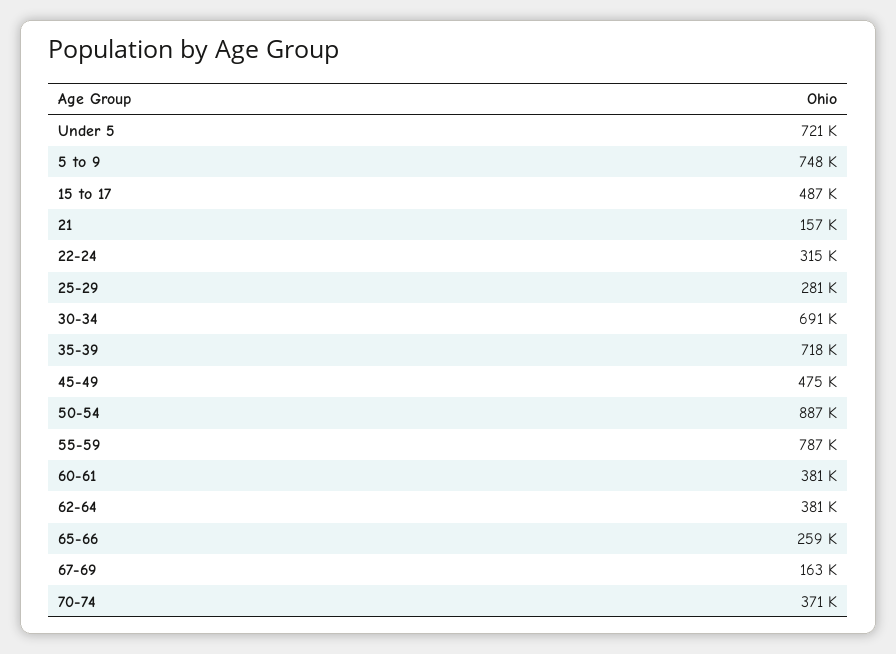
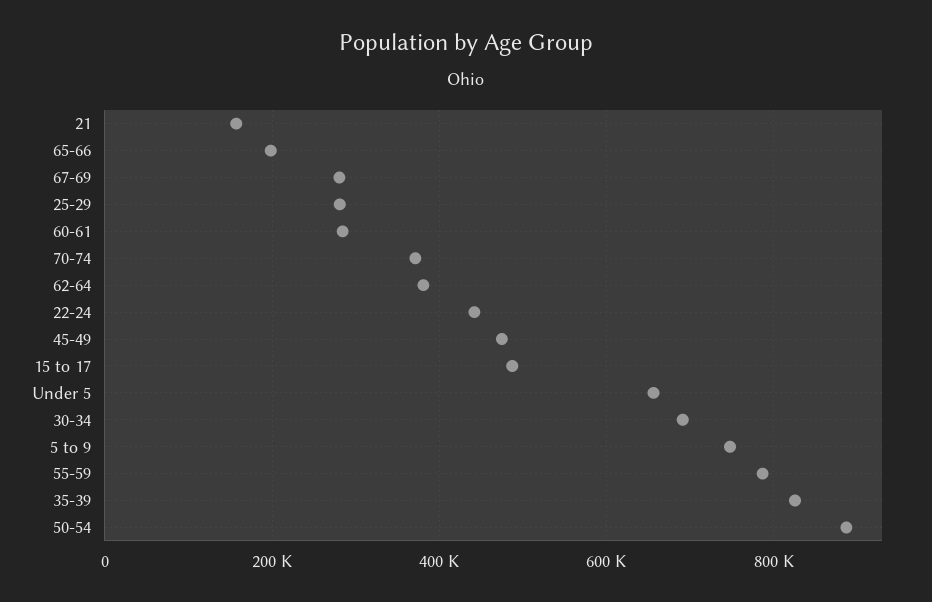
Under 5: 721000 -> 660000
22-24: 315000 -> 440000
35-39: 718000 -> 820000
60-61: 381000 -> 280000
65-66: 259000 -> 200000
67-69: 163000 -> 280000

